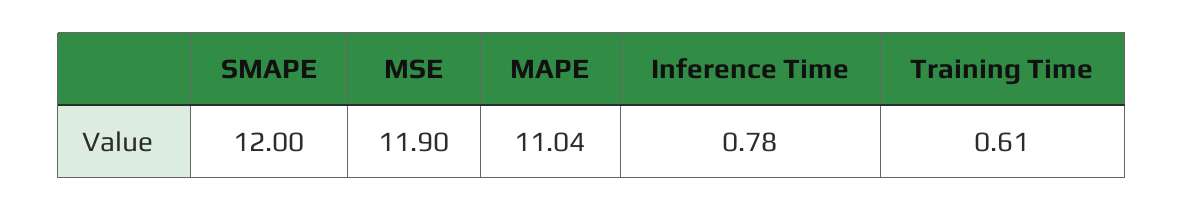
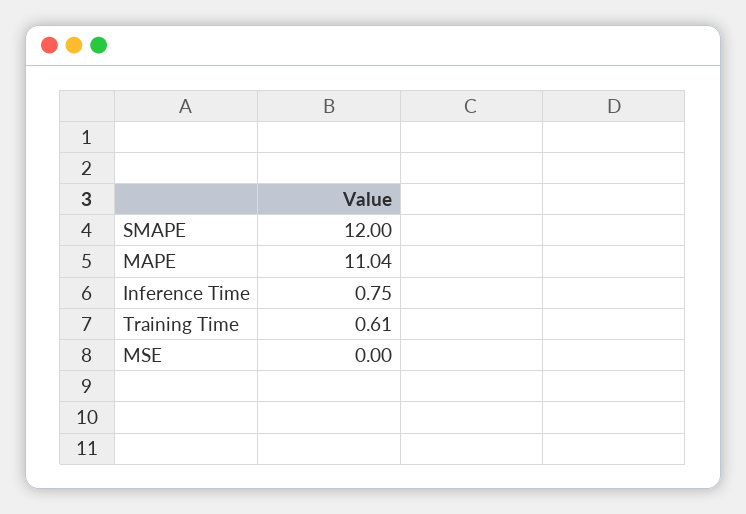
MSE: 11.9 -> 0
Inference Time: 0.78 -> 0.75

